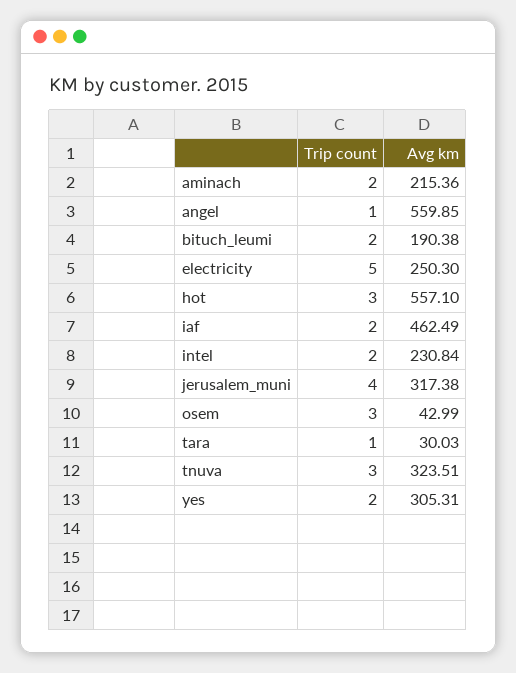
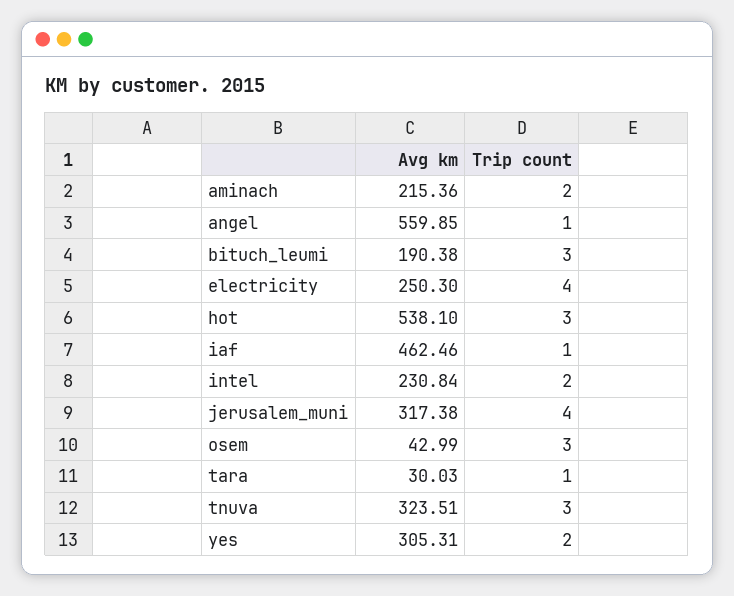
Trip count, bituch_leumi: 2 -> 3
Trip count, electricity: 5 -> 4
Avg km, hot: 557.1 -> 538.1
Trip count, iaf: 2 -> 1
Avg km, iaf: 462.49 -> 462.46

